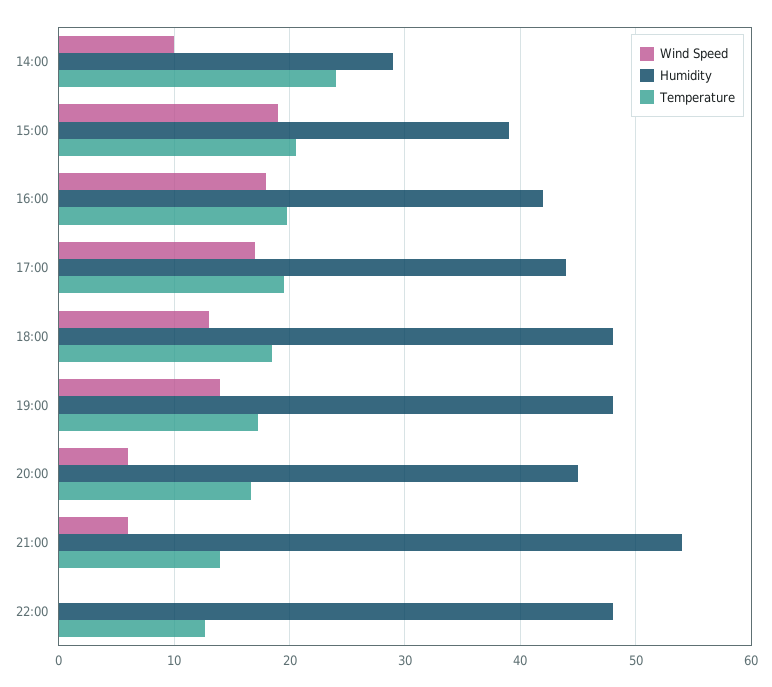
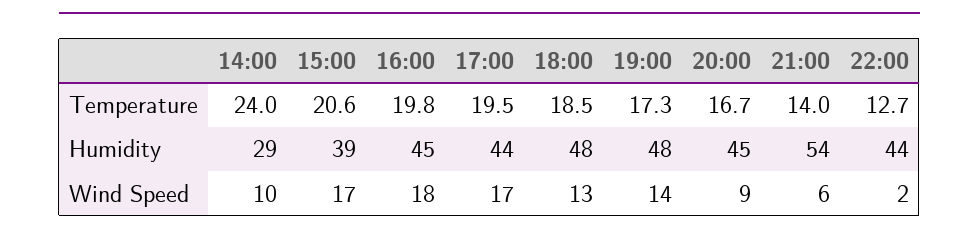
Wind Speed, 15:00: 19 -> 17
Humidity, 16:00: 42 -> 45
Wind Speed, 20:00: 6 -> 9
Wind Speed, 22:00: 0 -> 2
Humidity, 22:00: 48 -> 44

